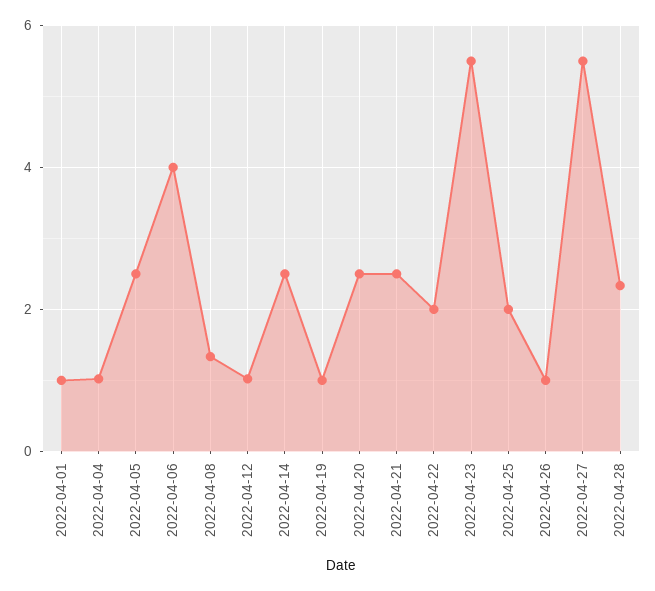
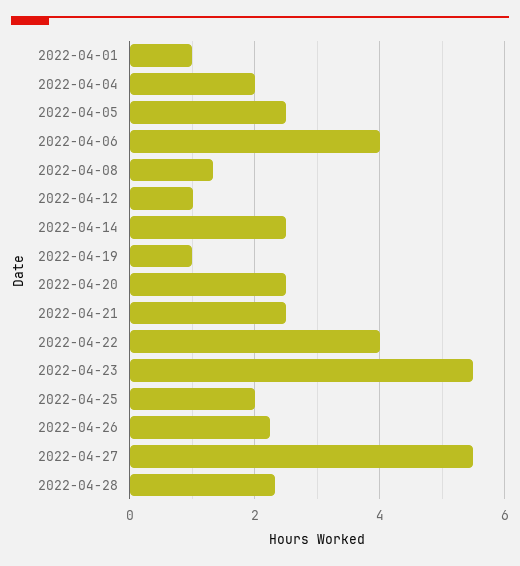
2022-04-04: 1 -> 2
2022-04-22: 2 -> 4
2022-04-26: 1 -> 2.2

